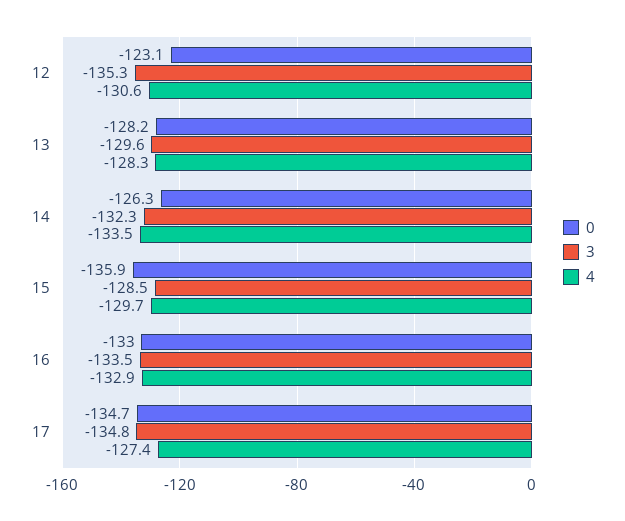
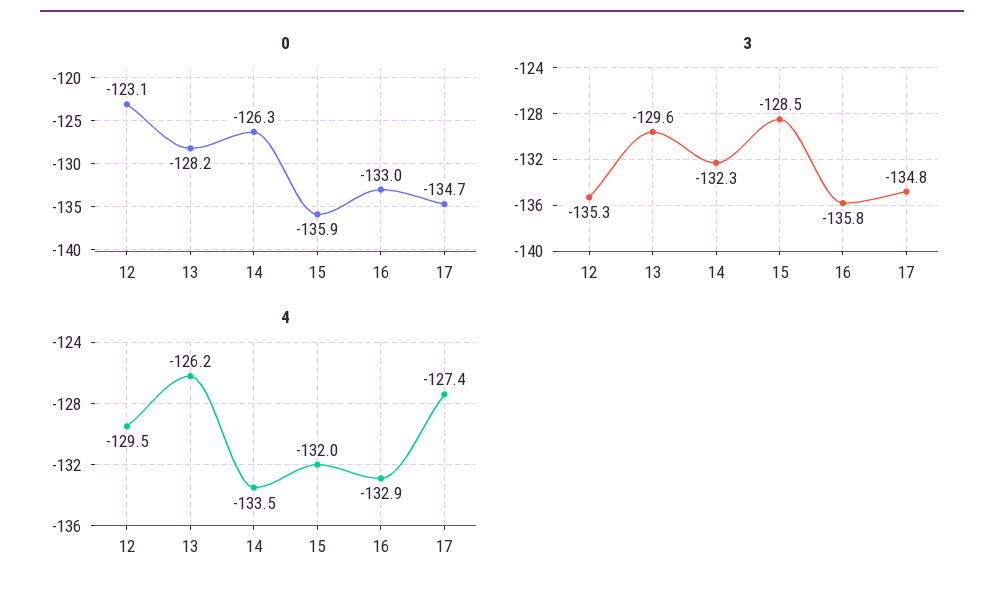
4, 12: -130.6 -> -129.5
4, 13: -128.3 -> -126.2
4, 15: -129.7 -> -132
3, 16: -133.5 -> -135.8

